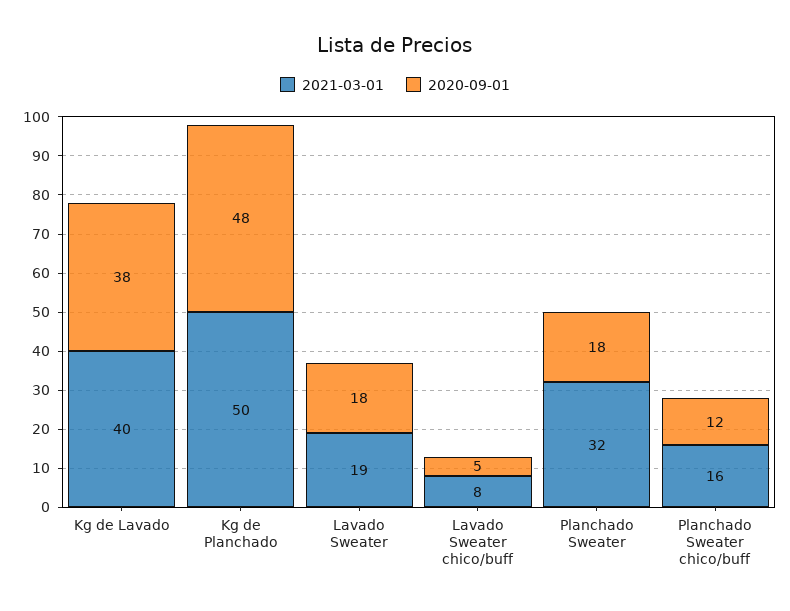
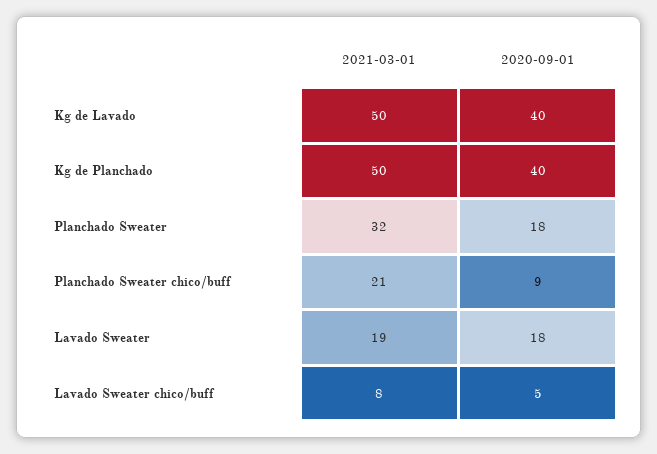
2021-03-01, Kg de Lavado: 40 -> 50
2020-09-01, Kg de Lavado: 38 -> 40
2020-09-01, Kg de Planchado: 48 -> 40
2021-03-01, Planchado Sweater chico/buff: 16 -> 21
2020-09-01, Planchado Sweater chico/buff: 12 -> 9

